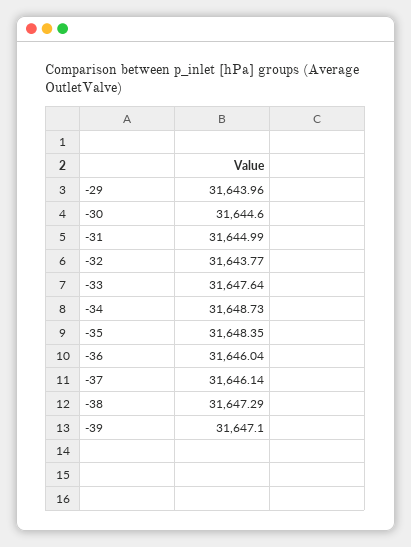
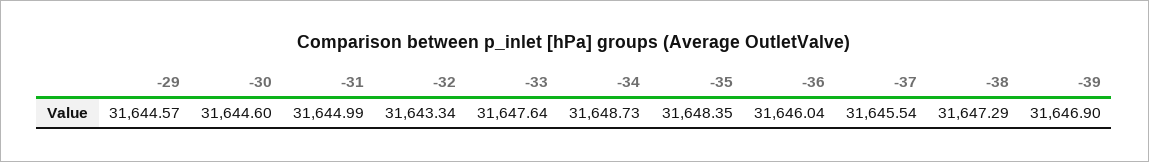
-29: 31643.96 -> 31644.57
-32: 31643.77 -> 31643.34
-37: 31646.14 -> 31645.54
-39: 31647.1 -> 31646.9

